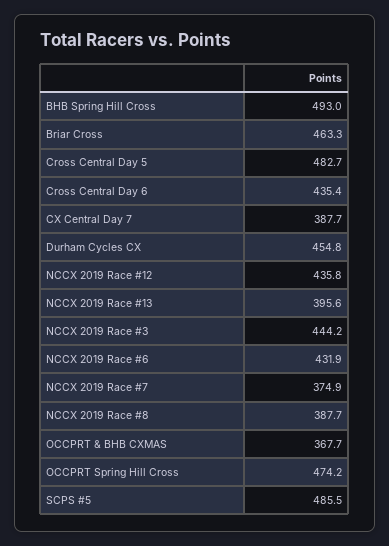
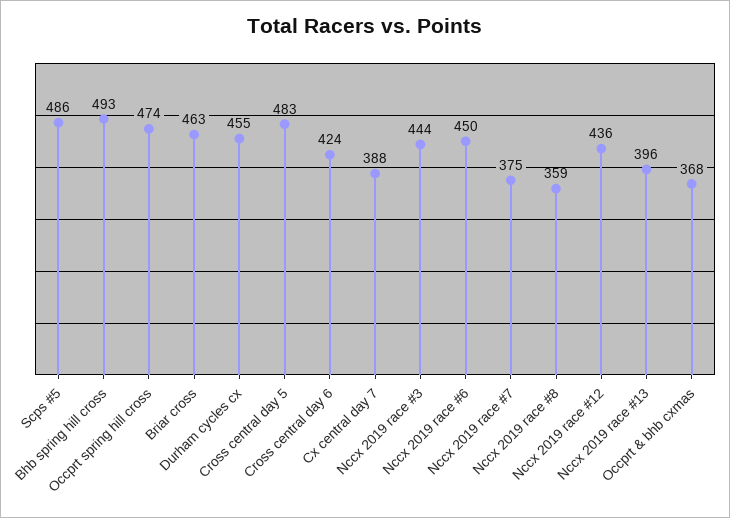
Cross Central Day 6: 435.4 -> 424
NCCX 2019 Race #6: 431.9 -> 450
NCCX 2019 Race #8: 387.7 -> 359

